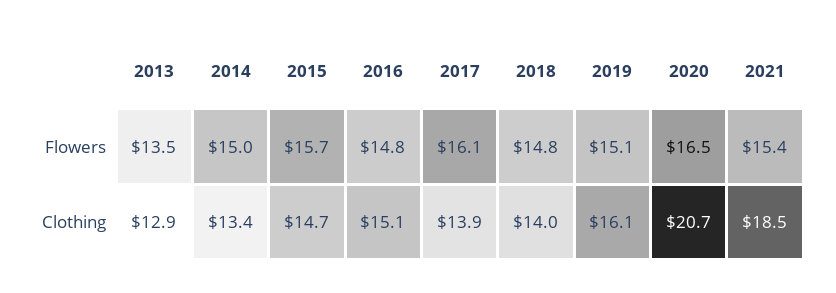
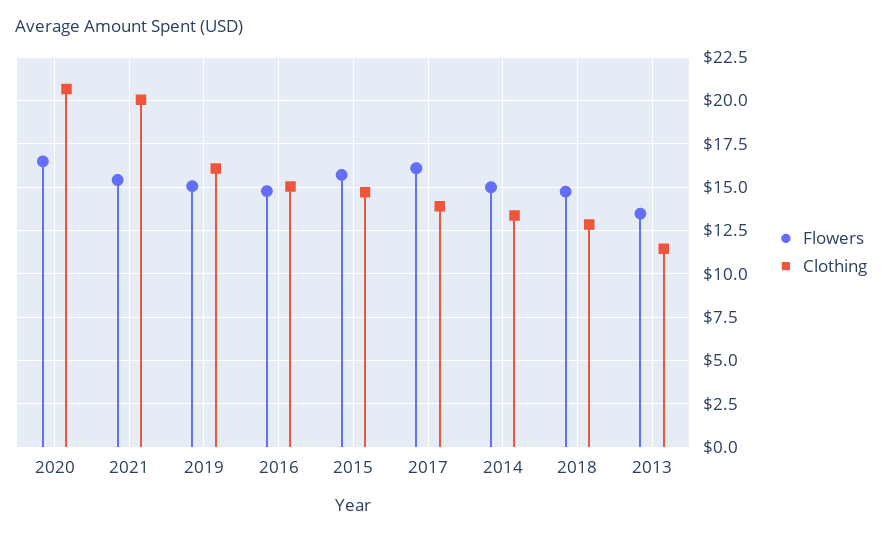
Clothing, 2013: 12.9 -> 11.5
Clothing, 2018: 14 -> 13
Clothing, 2021: 18.5 -> 20

